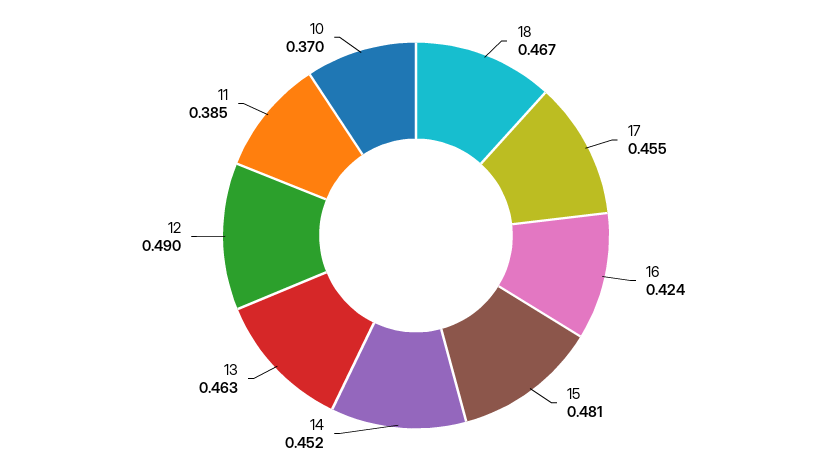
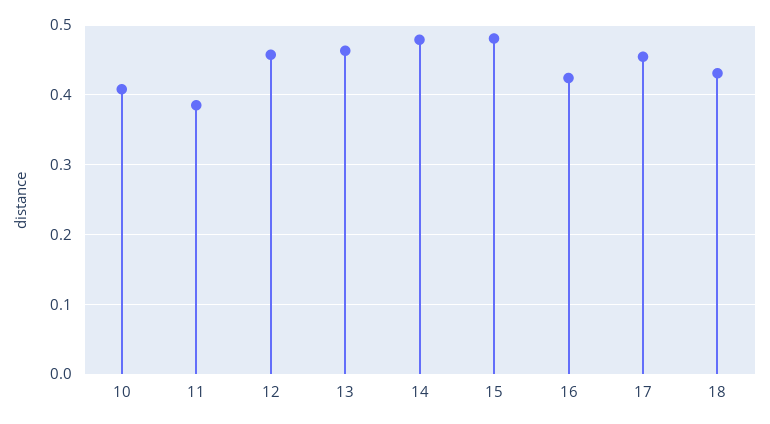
18: 0.467 -> 0.43
14: 0.452 -> 0.48
12: 0.49 -> 0.46
10: 0.37 -> 0.41

